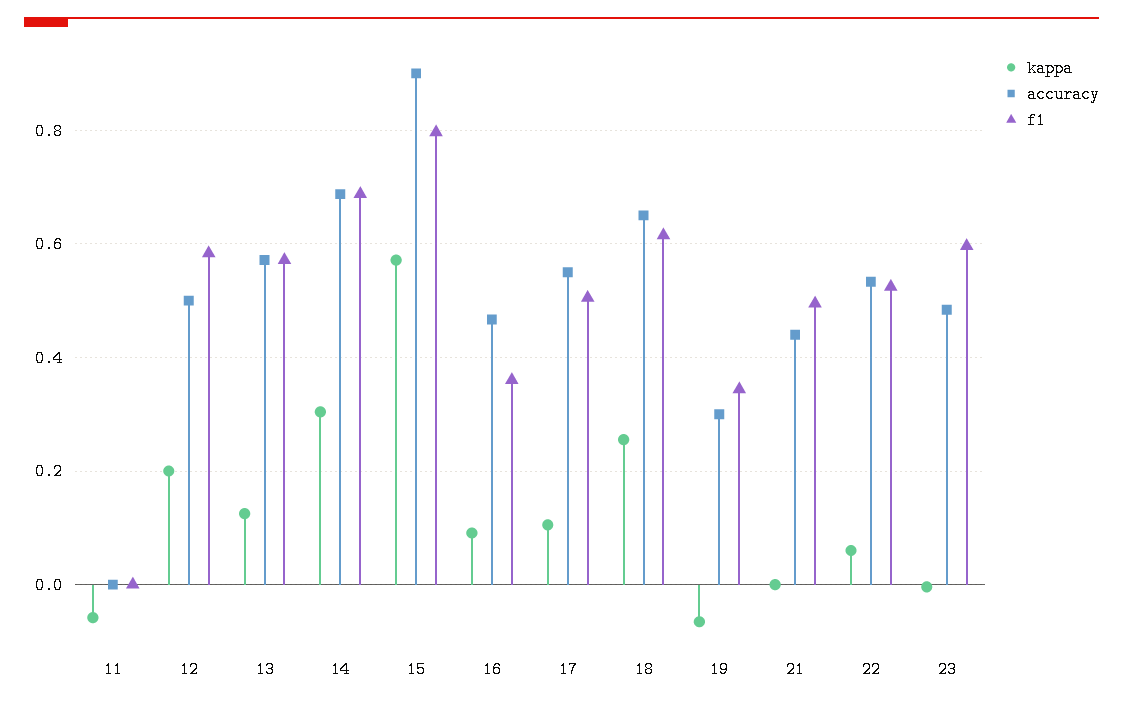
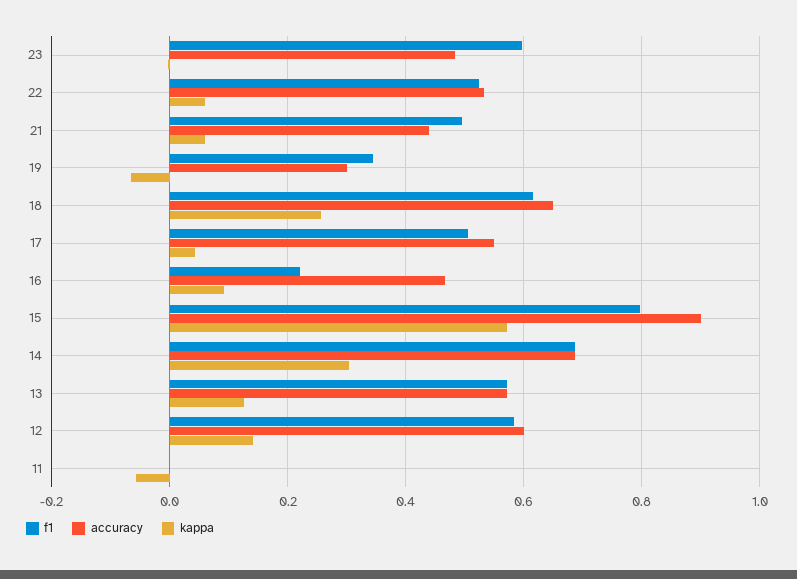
kappa, 12: 0.2 -> 0.14
accuracy, 12: 0.5 -> 0.6
f1, 16: 0.36 -> 0.22
kappa, 17: 0.1 -> 0.04
kappa, 21: 0 -> 0.06

